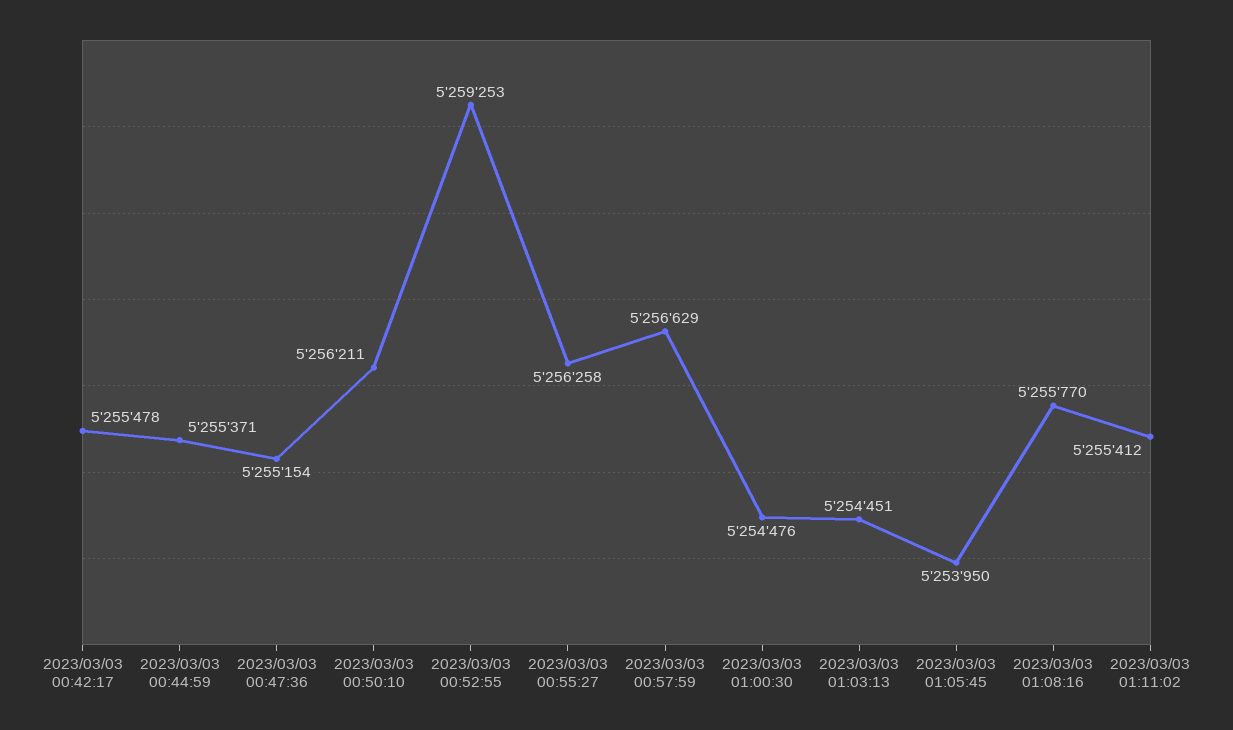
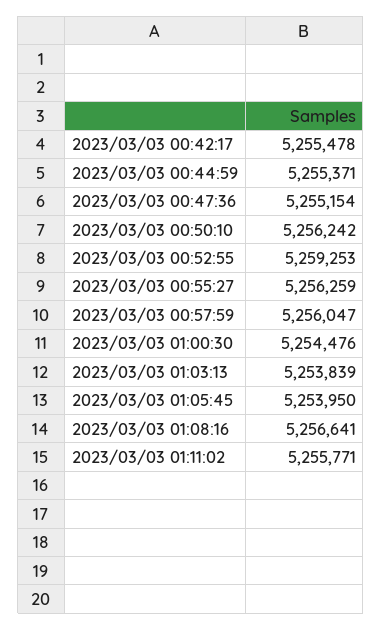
2023/03/03 00:50:10: 5256211 -> 5256242
2023/03/03 00:55:27: 5256258 -> 5256259
2023/03/03 00:57:59: 5256629 -> 5256047
2023/03/03 01:03:13: 5254451 -> 5253839
2023/03/03 01:08:16: 5255770 -> 5256641
2023/03/03 01:11:02: 5255412 -> 5255771

